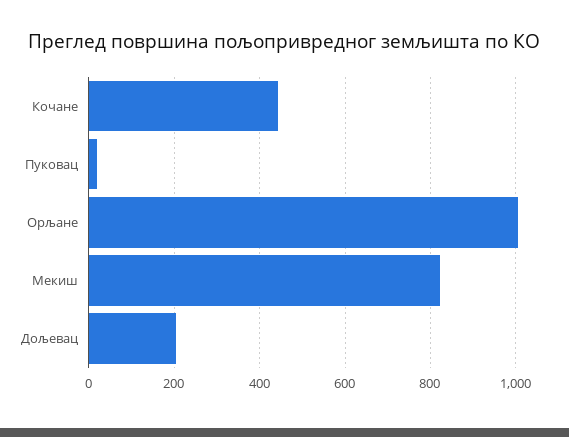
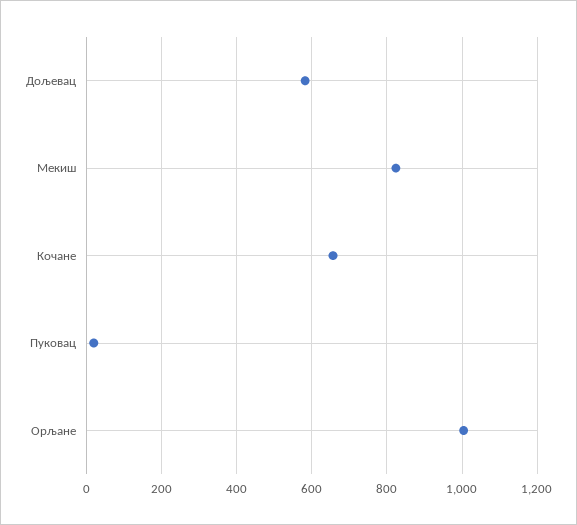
Кочане: 440 -> 660
Дољевац: 200 -> 580

